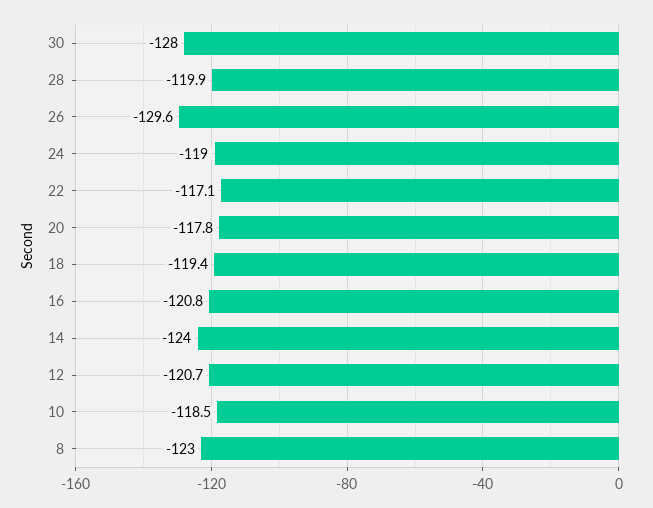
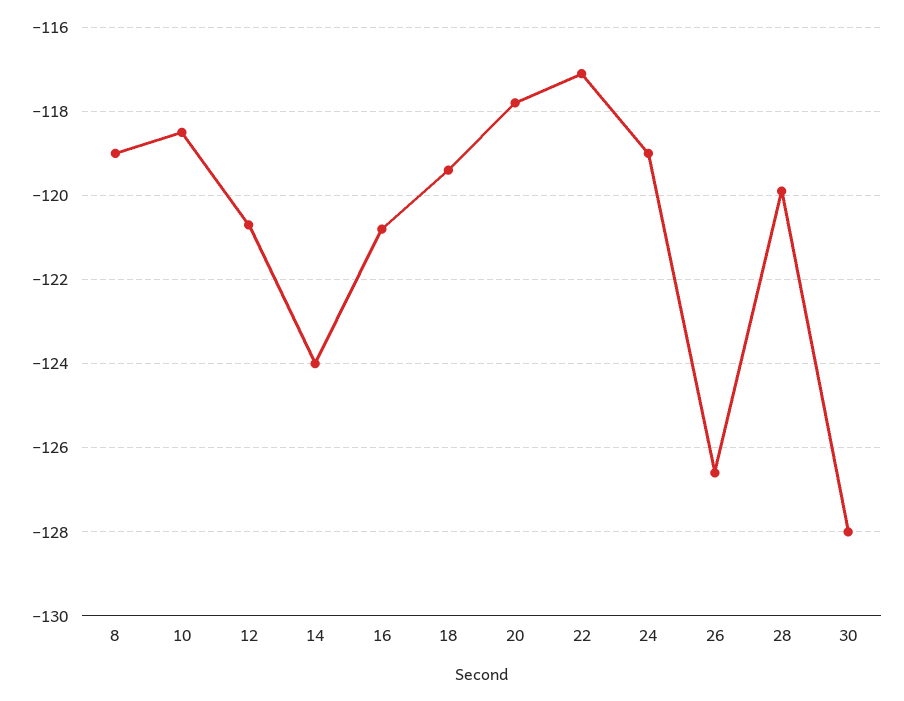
26: -129.6 -> -126.5
8: -123 -> -119

